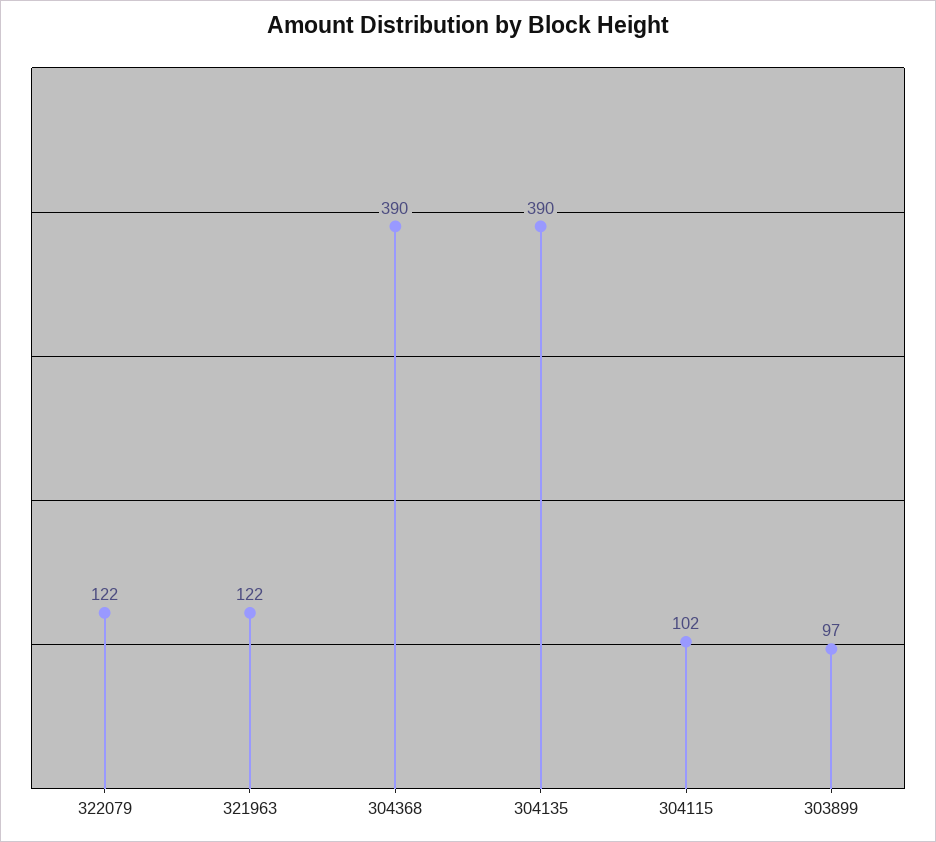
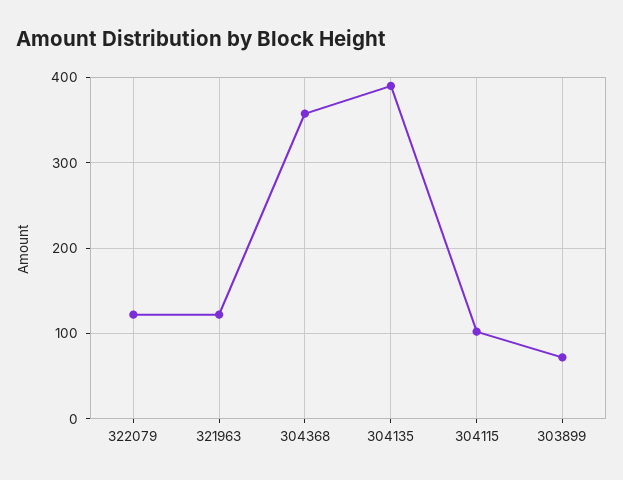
304368: 390 -> 360
303899: 97 -> 70

